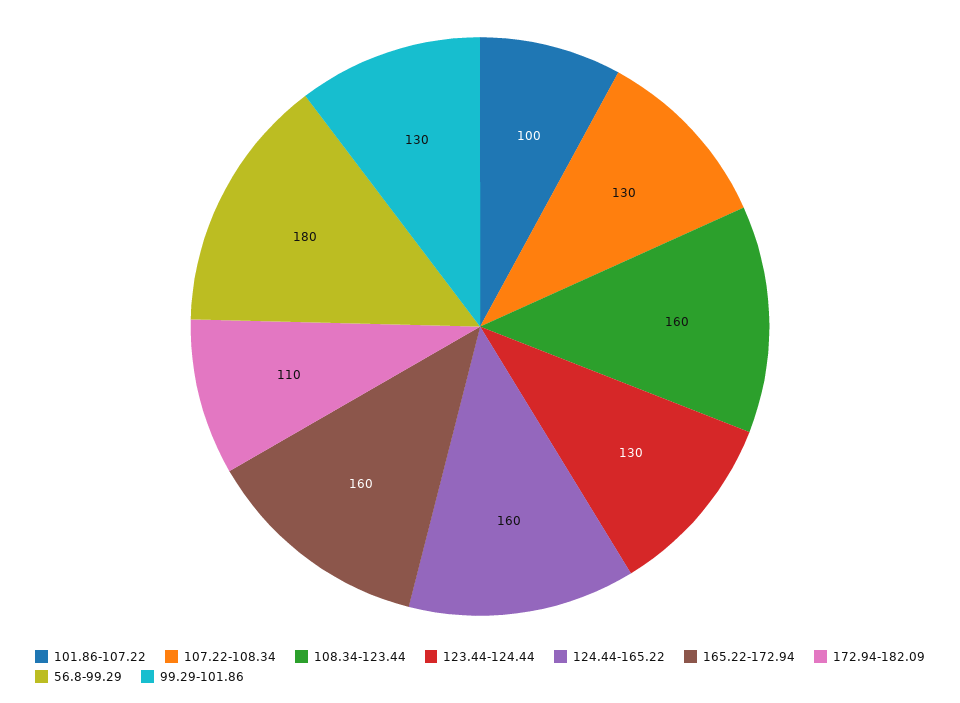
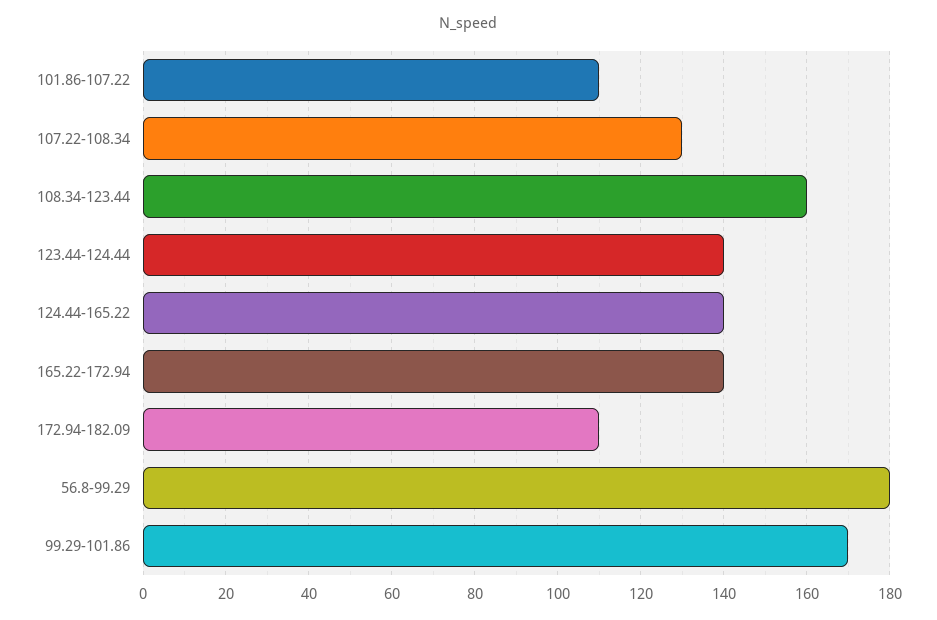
101.86-107.22: 100 -> 110
123.44-124.44: 130 -> 140
124.44-165.22: 160 -> 140
165.22-172.94: 160 -> 140
99.29-101.86: 130 -> 170

